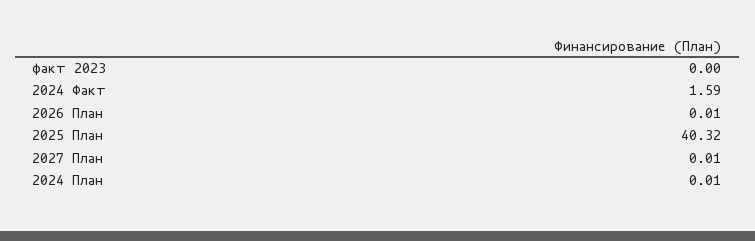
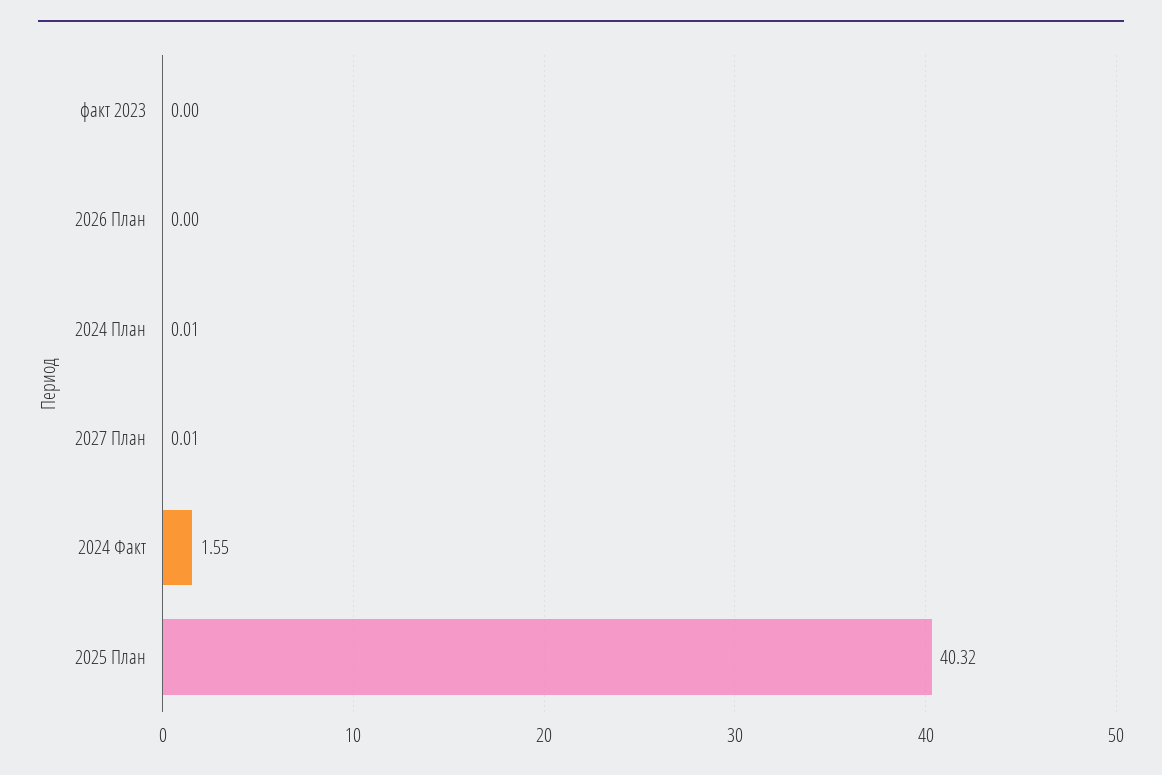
2024 Факт: 1.59 -> 1.55
2026 План: 0.01 -> 0

